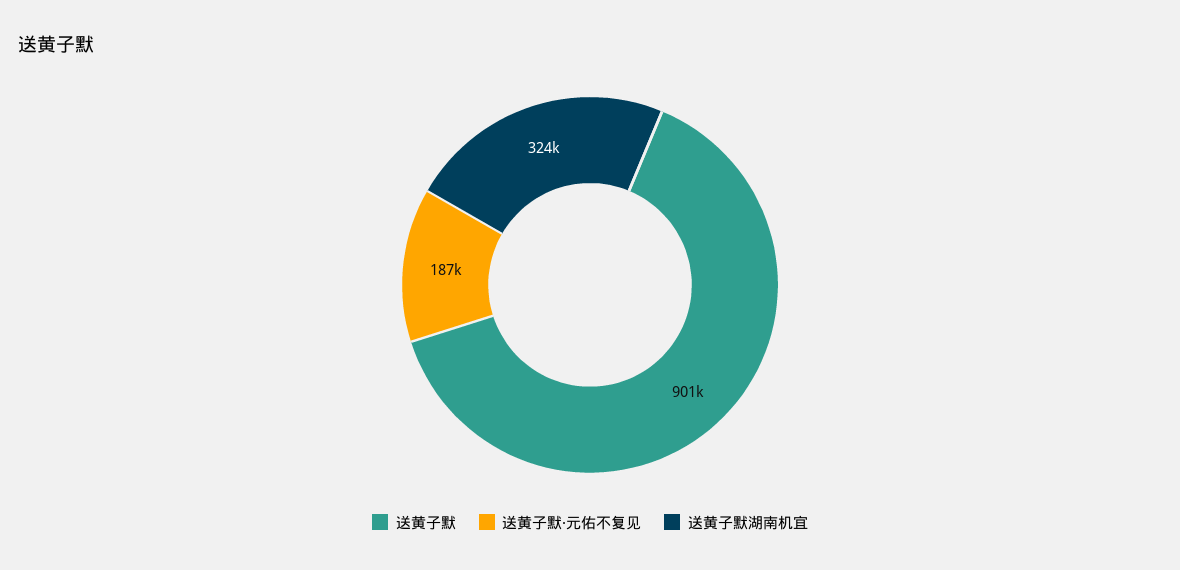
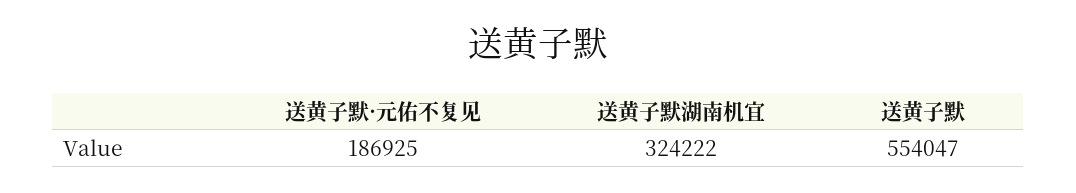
送黄子默: 901000 -> 554047

